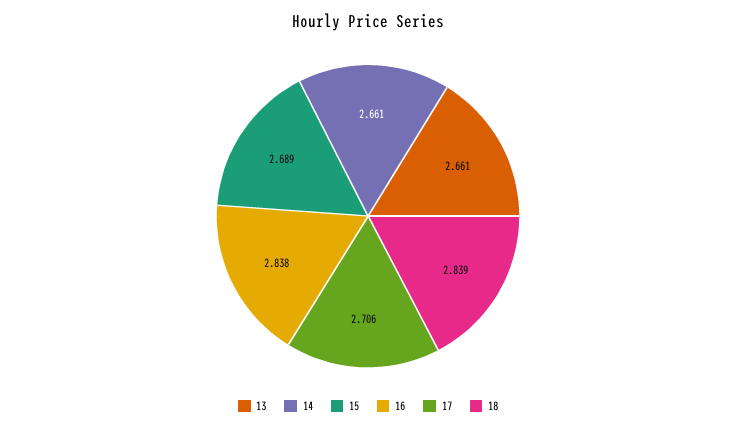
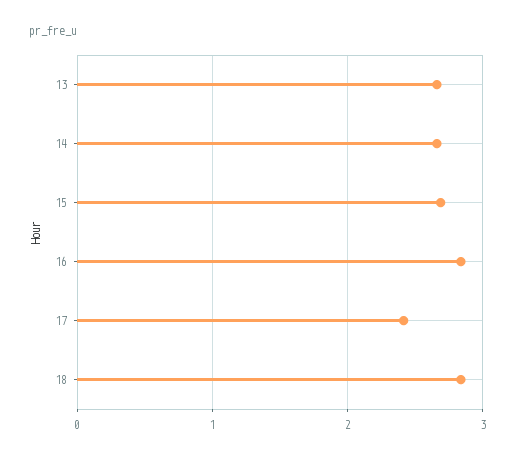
17: 2.706 -> 2.4

